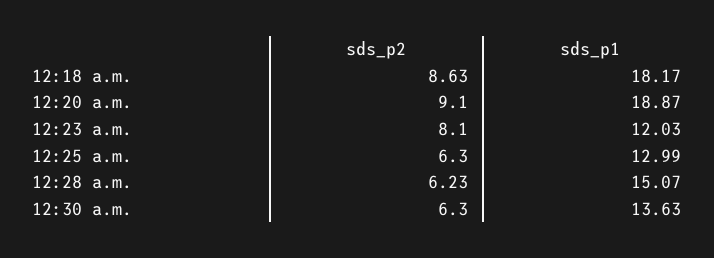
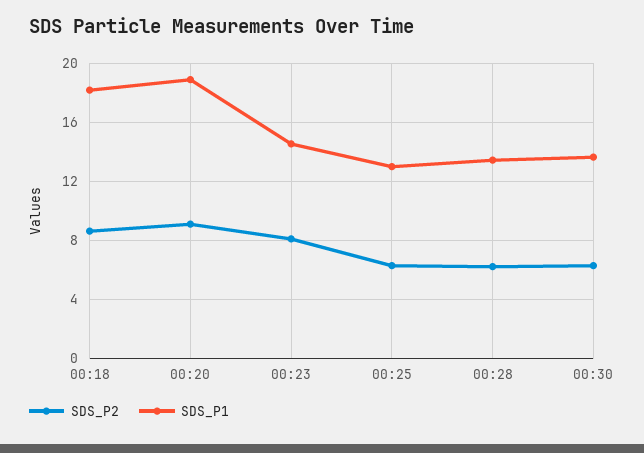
sds_p1, 12:23 a.m.: 12.03 -> 14.5
sds_p1, 12:28 a.m.: 15.07 -> 13.5

